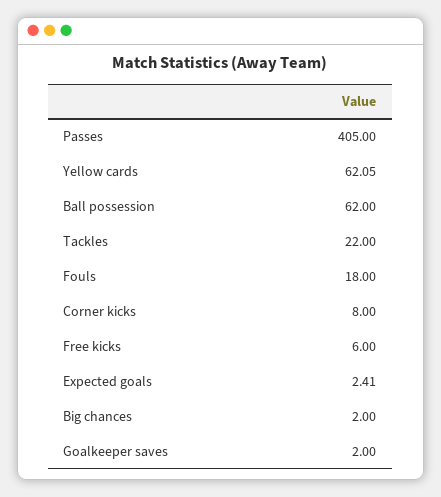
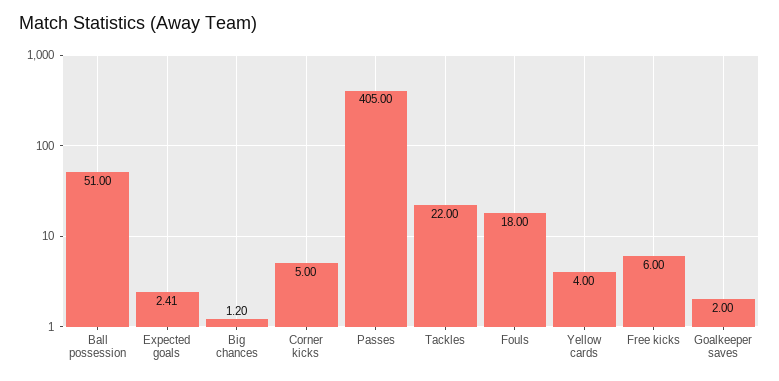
Yellow cards: 62.05 -> 4
Ball possession: 62 -> 51
Corner kicks: 8 -> 5
Big chances: 2 -> 1.2

